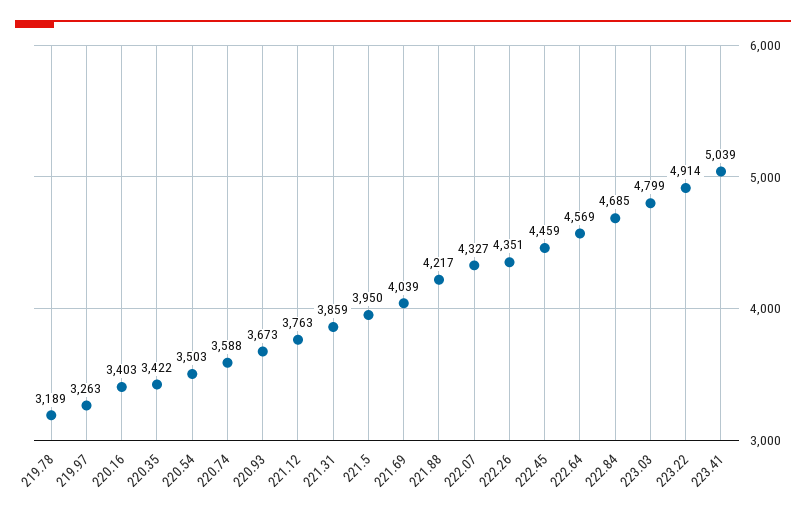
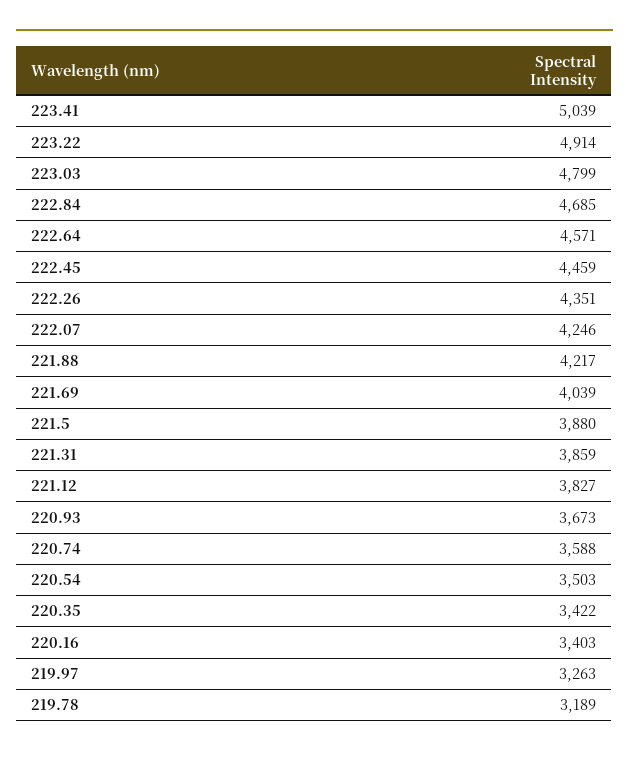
221.12: 3763 -> 3827
221.5: 3950 -> 3880
222.07: 4327 -> 4246
222.64: 4569 -> 4571

